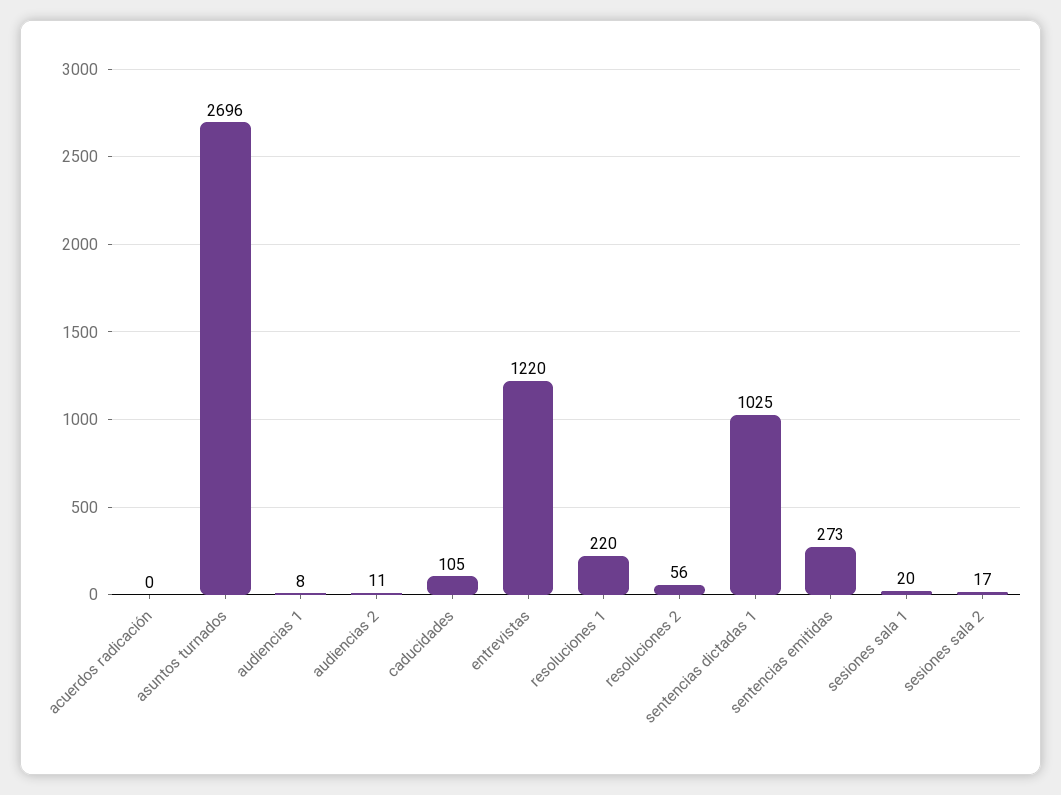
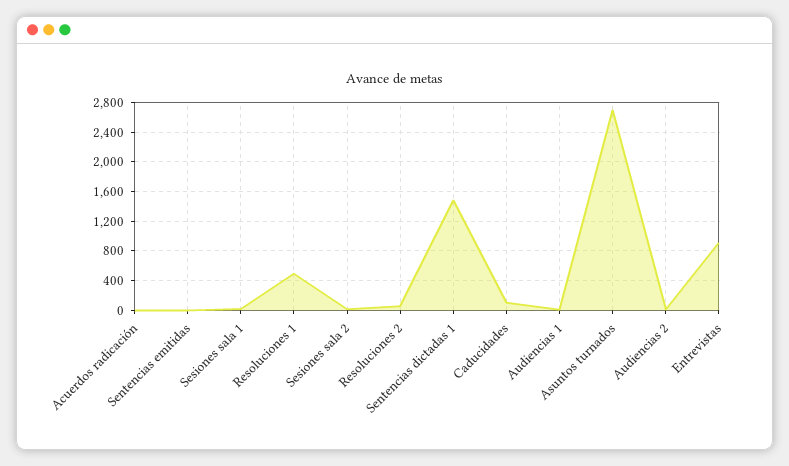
entrevistas: 1220 -> 900
resoluciones 1: 220 -> 500
sentencias dictadas 1: 1025 -> 1500
sentencias emitidas: 273 -> 0

